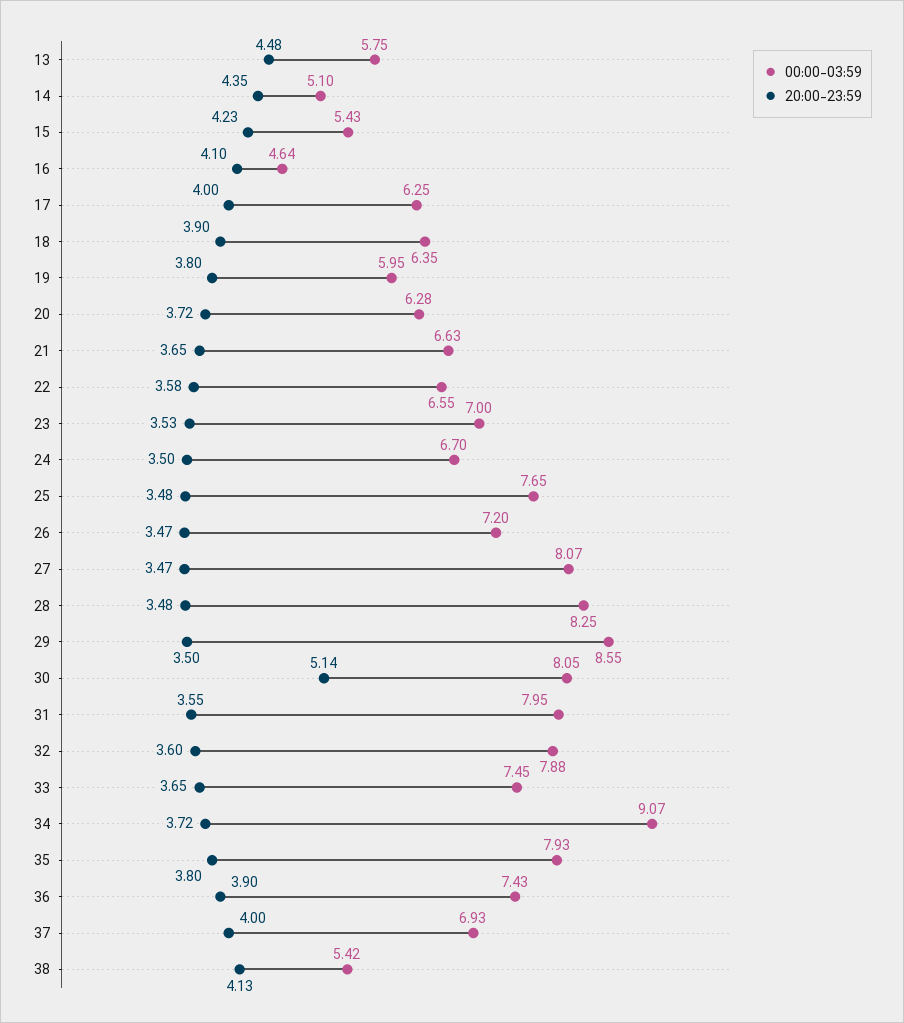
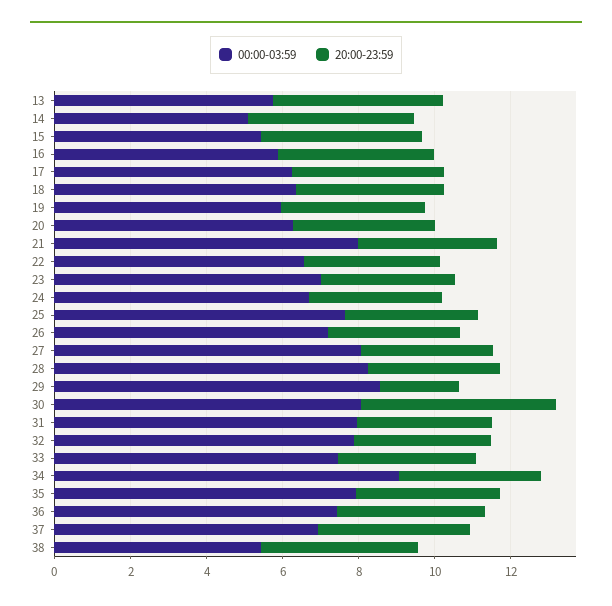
00:00-03:59, 16: 4.64 -> 6
00:00-03:59, 21: 6.63 -> 8
20:00-23:59, 29: 3.5 -> 2

